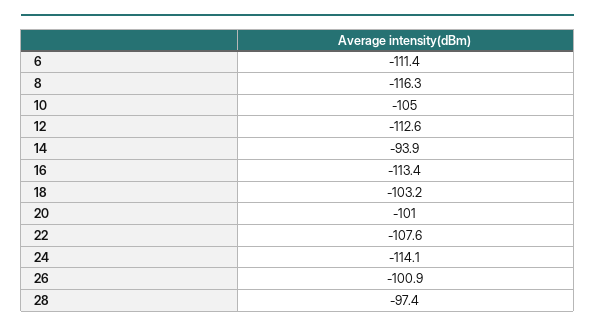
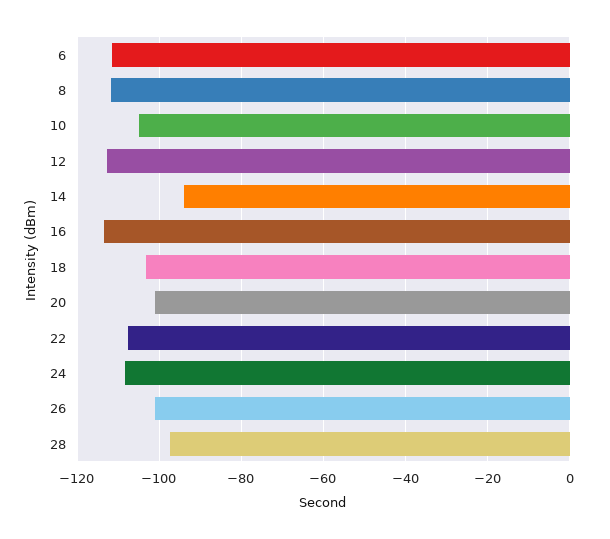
8: -116.3 -> -112
24: -114.1 -> -108

